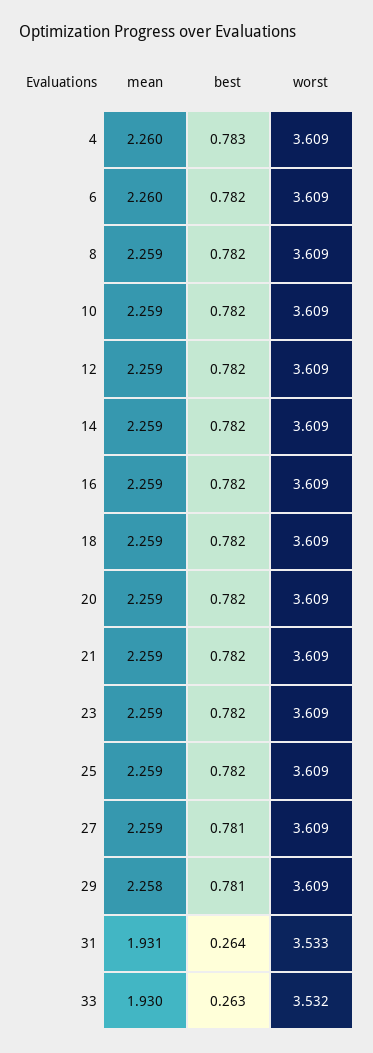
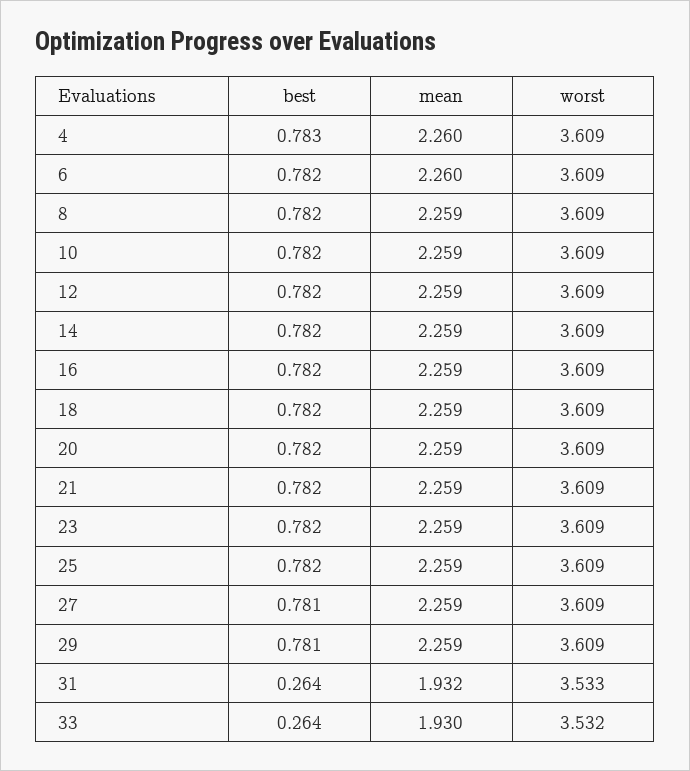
mean, 29: 2.258 -> 2.259
mean, 31: 1.931 -> 1.932
best, 33: 0.263 -> 0.264

